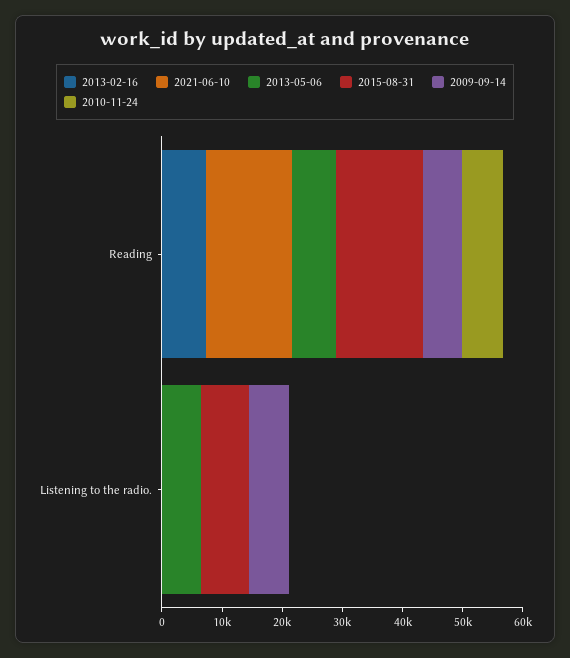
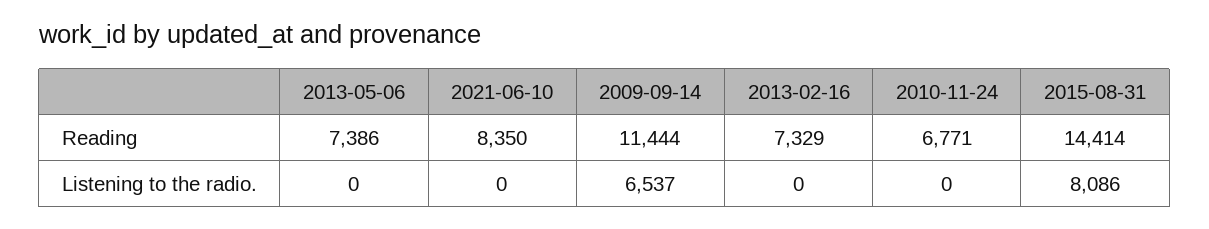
2021-06-10, Reading: 14000 -> 8350
2009-09-14, Reading: 6000 -> 11444
2013-05-06, Listening to the radio.: 6000 -> 0

